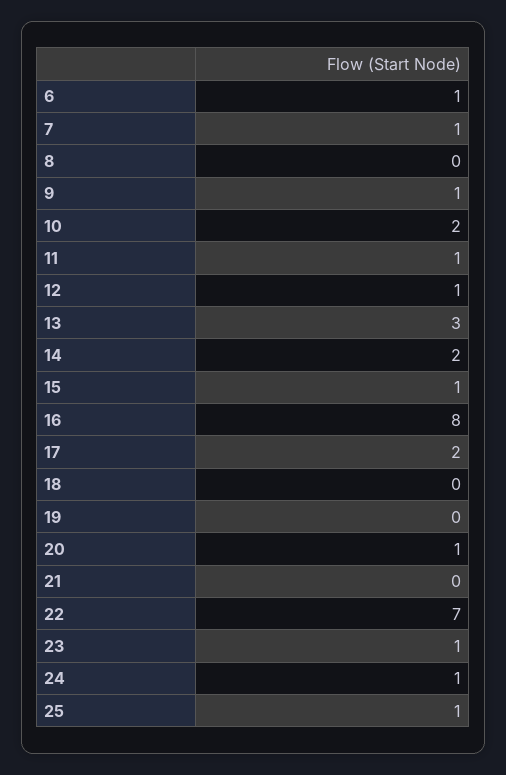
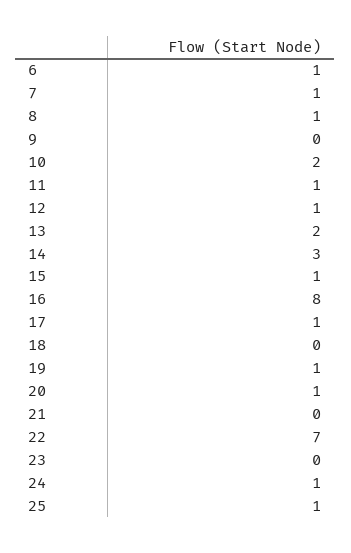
8: 0 -> 1
9: 1 -> 0
13: 3 -> 2
14: 2 -> 3
17: 2 -> 1
19: 0 -> 1
23: 1 -> 0

